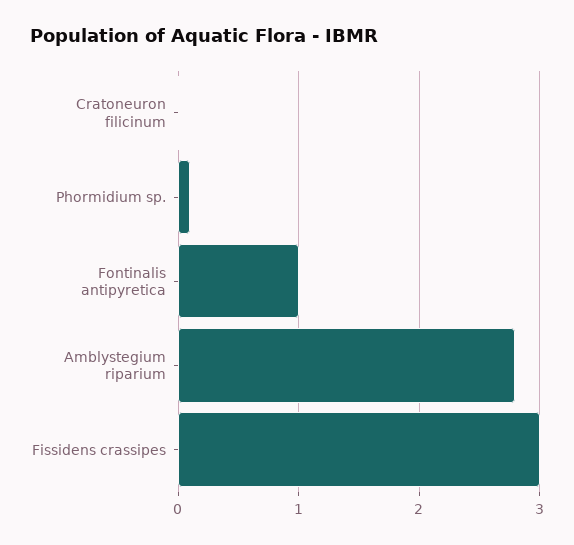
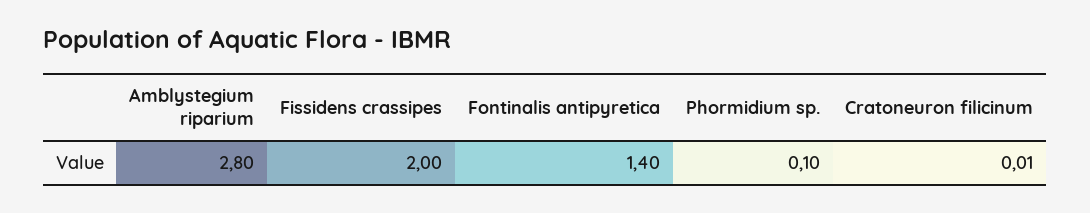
Fontinalis antipyretica: 1 -> 1.4
Fissidens crassipes: 3 -> 2

